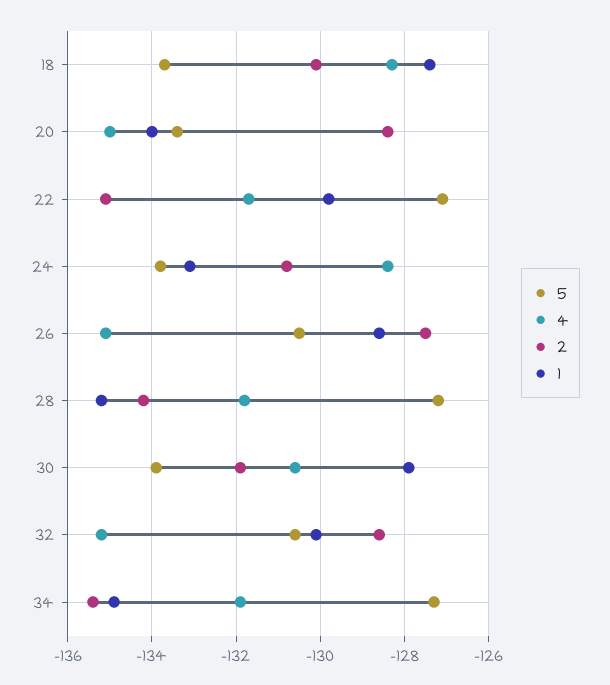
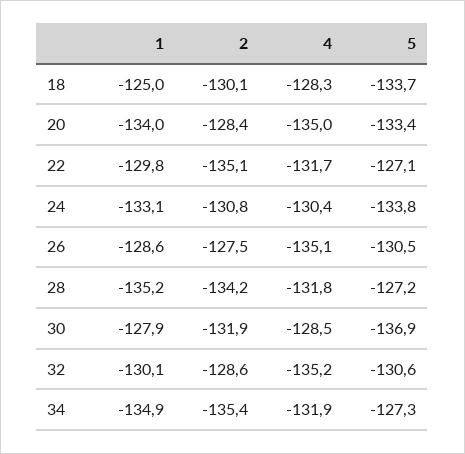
1, 18: -127.5 -> -125
4, 24: -128.5 -> -130.4
5, 30: -134 -> -136.9
4, 30: -130.5 -> -128.5

